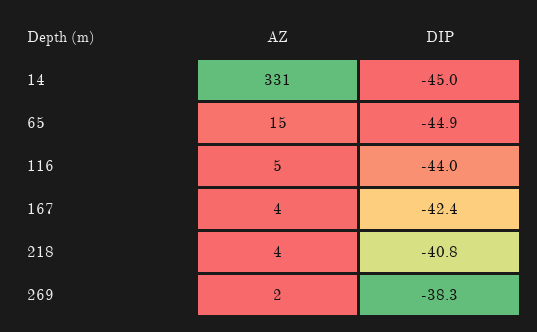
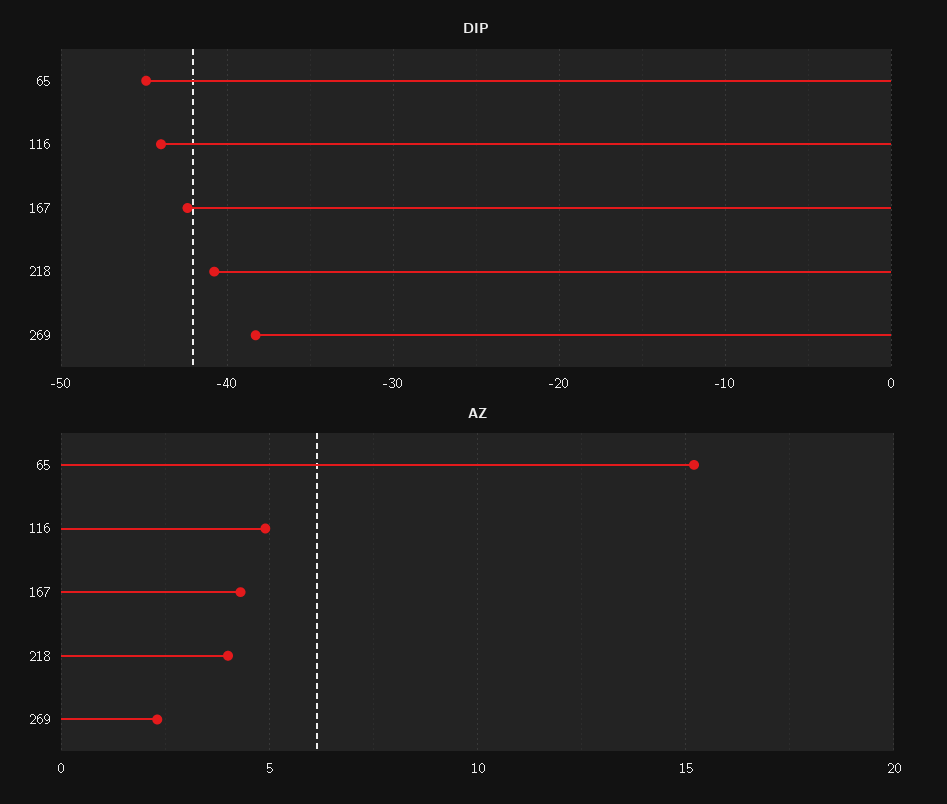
AZ, 14: 331 -> none
DIP, 14: -45 -> none

